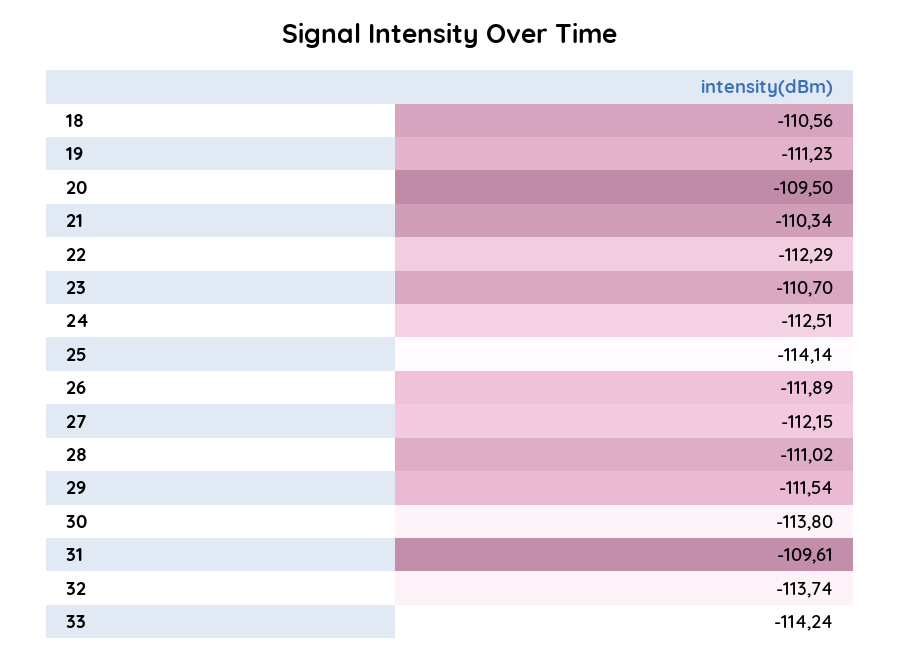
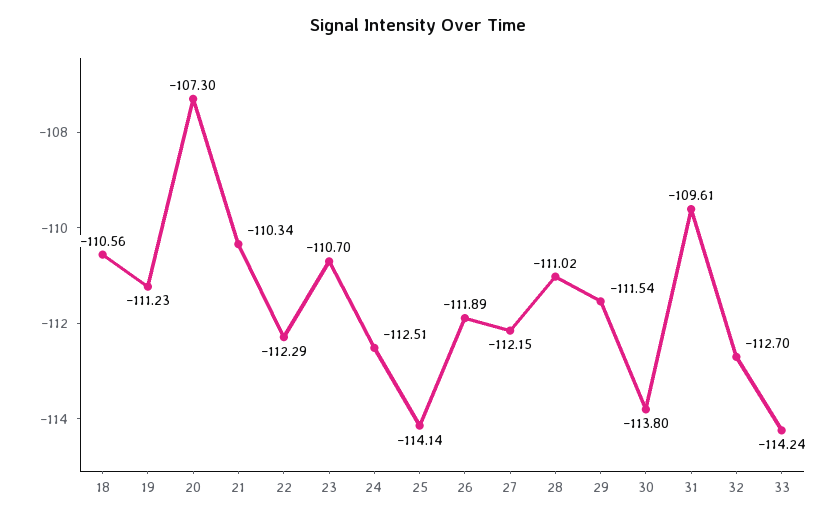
20: -109.5 -> -107.3
32: -113.74 -> -112.7

